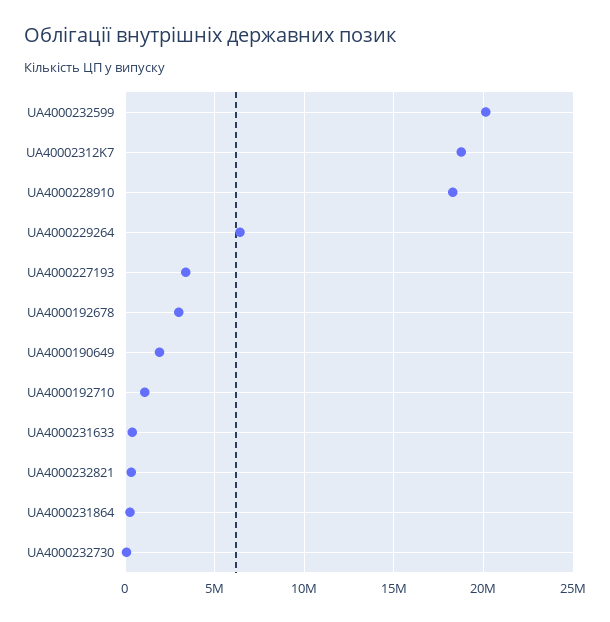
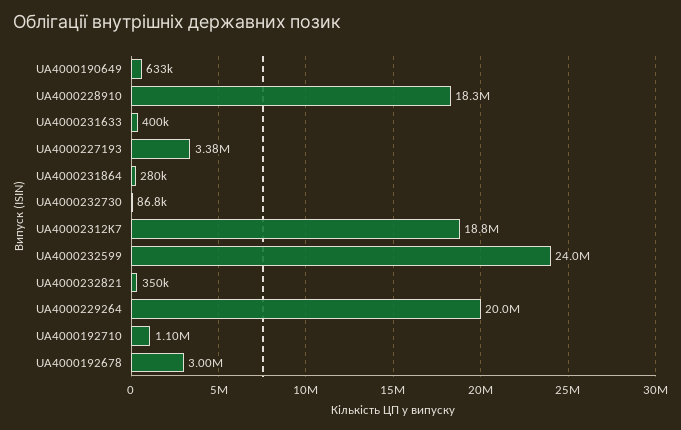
UA4000232599: 20000000 -> 24000000
UA4000229264: 6500000 -> 20000000
UA4000190649: 2000000 -> 633000

